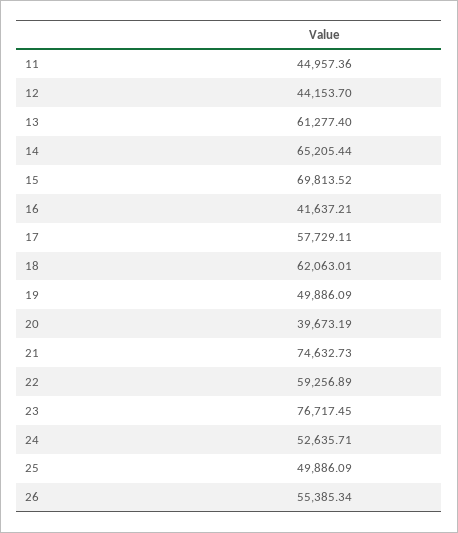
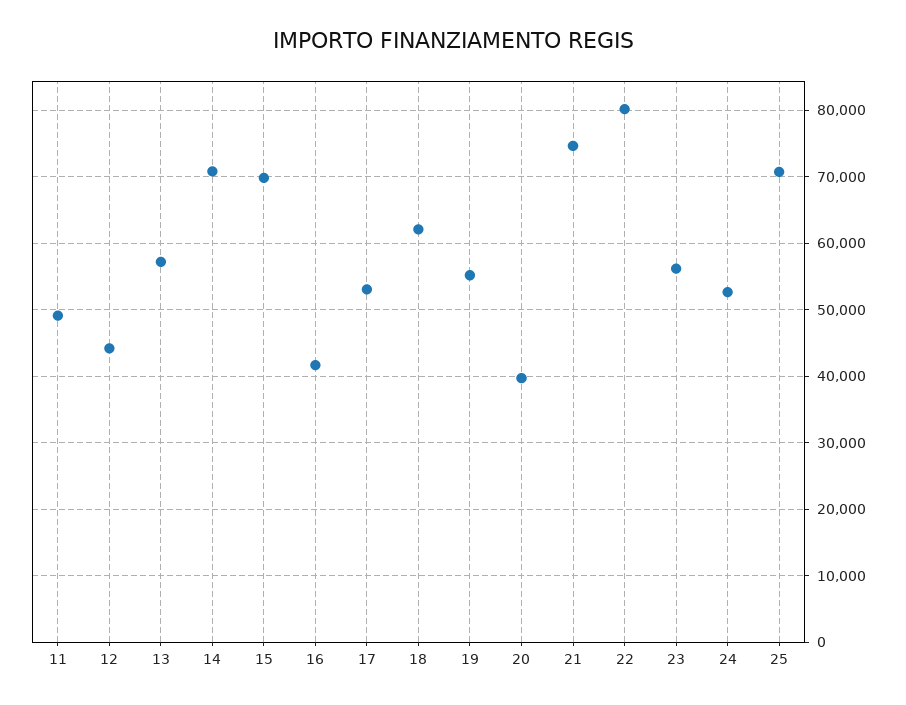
11: 44957.36 -> 49000
13: 61277.4 -> 57000
14: 65205.44 -> 71000
17: 57729.11 -> 53000
19: 49886.09 -> 55000
22: 59256.89 -> 80000
23: 76717.45 -> 56000
25: 49886.09 -> 71000
26: 55385.34 -> none

